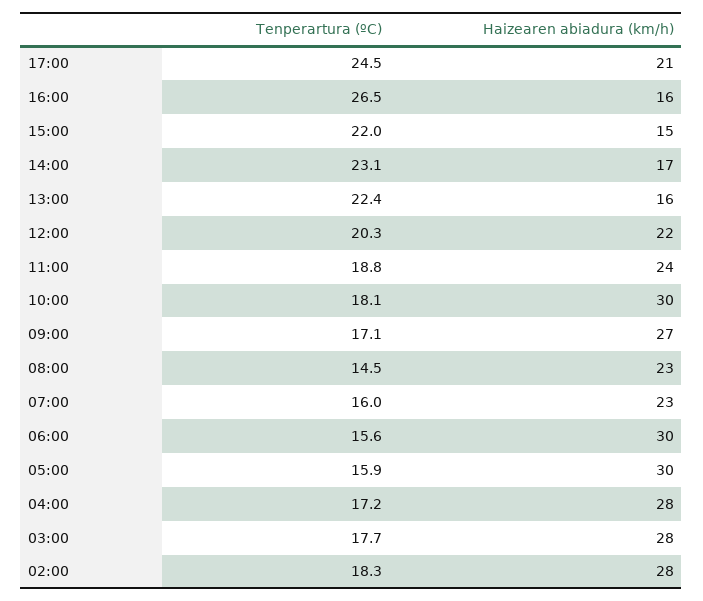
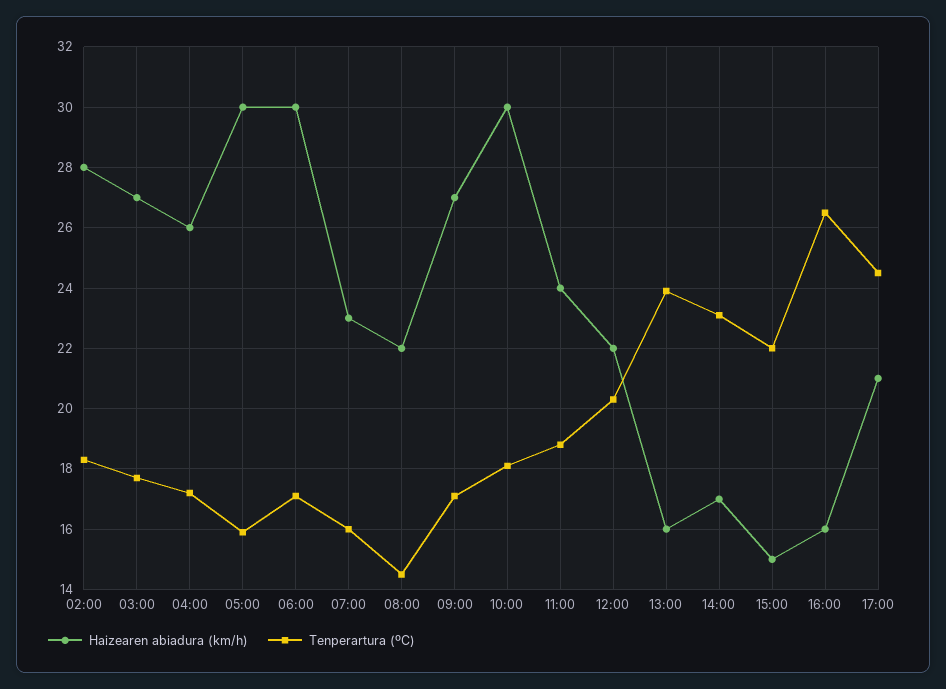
Tenperartura (ºC), 13:00: 22.4 -> 24
Haizearen abiadura (km/h), 08:00: 23 -> 22
Tenperartura (ºC), 06:00: 15.6 -> 17
Haizearen abiadura (km/h), 04:00: 28 -> 26
Haizearen abiadura (km/h), 03:00: 28 -> 27

